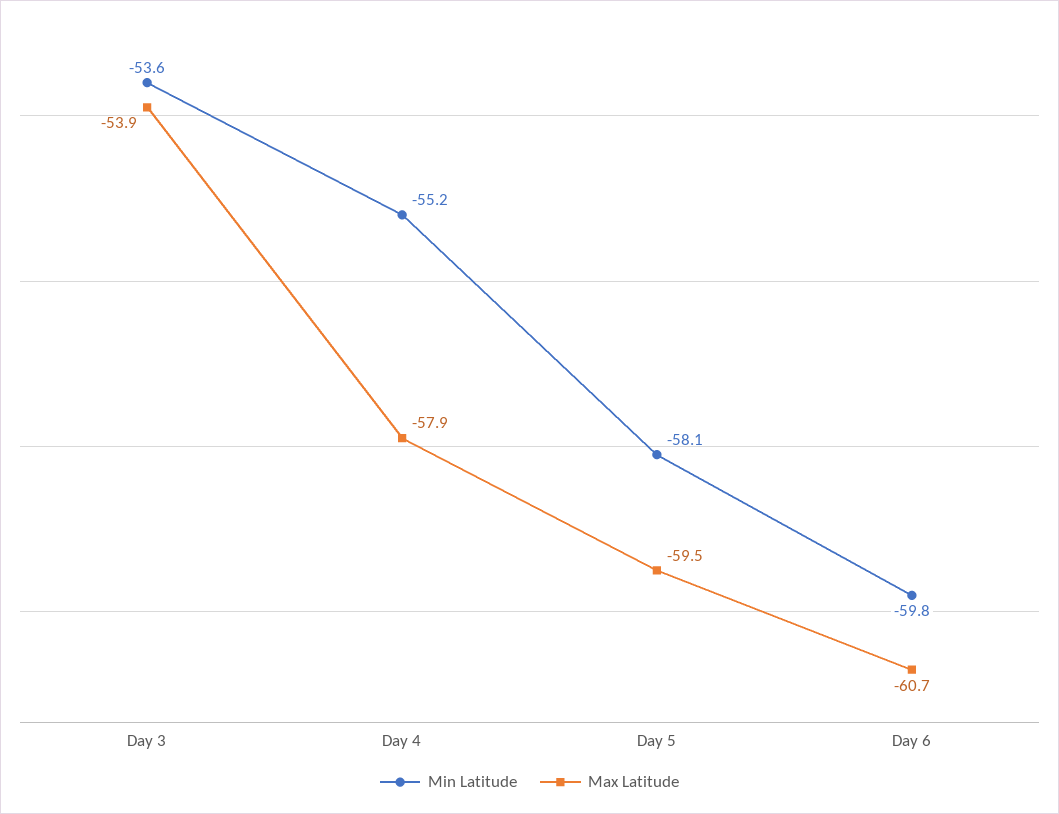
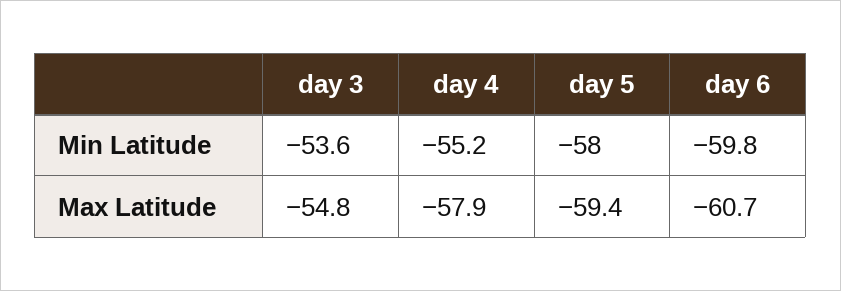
Max Latitude, Day 3: -53.9 -> -54.8
Min Latitude, Day 5: -58.1 -> -58
Max Latitude, Day 5: -59.5 -> -59.4

